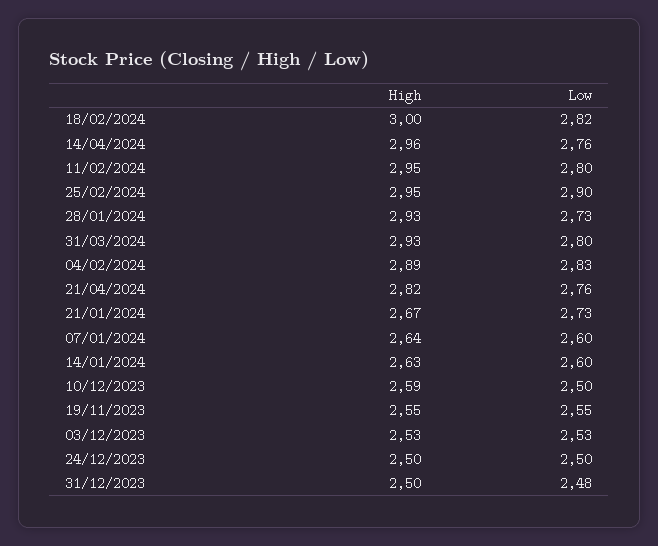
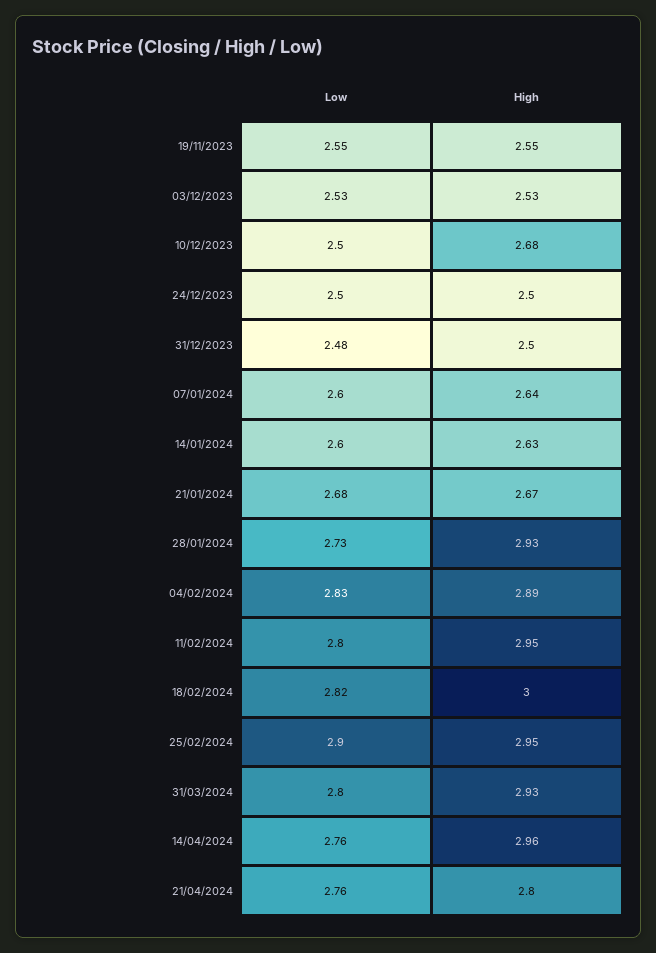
High, 21/04/2024: 2.82 -> 2.8
Low, 21/01/2024: 2.73 -> 2.68
High, 10/12/2023: 2.59 -> 2.68

